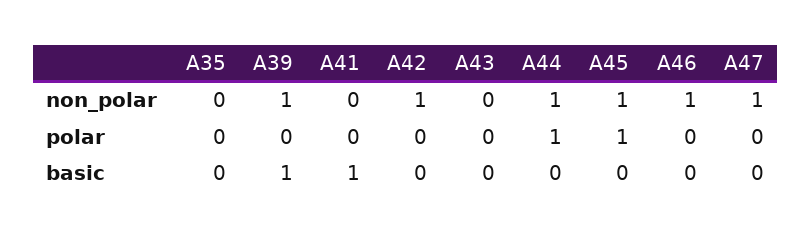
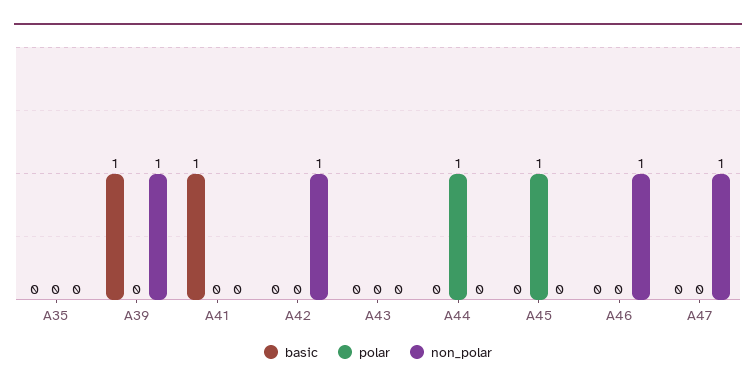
non_polar, A44: 1 -> 0
non_polar, A45: 1 -> 0

